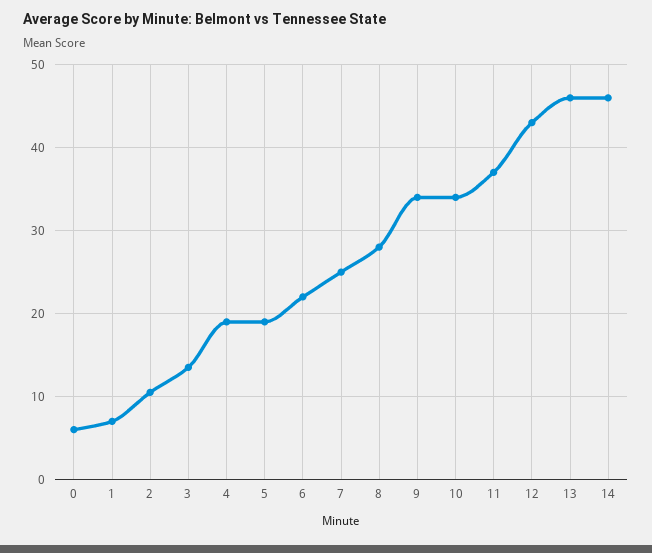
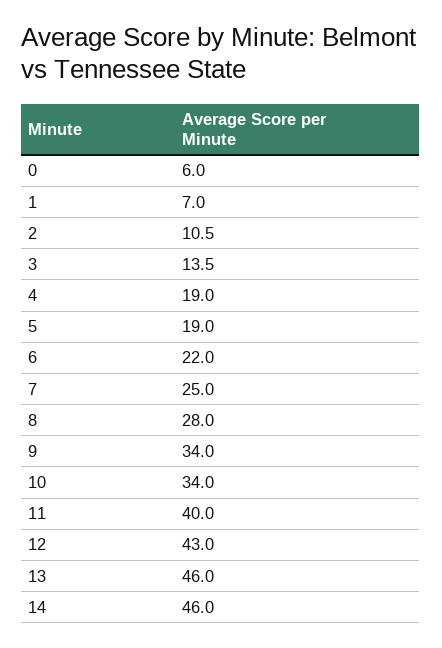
11: 37 -> 40

